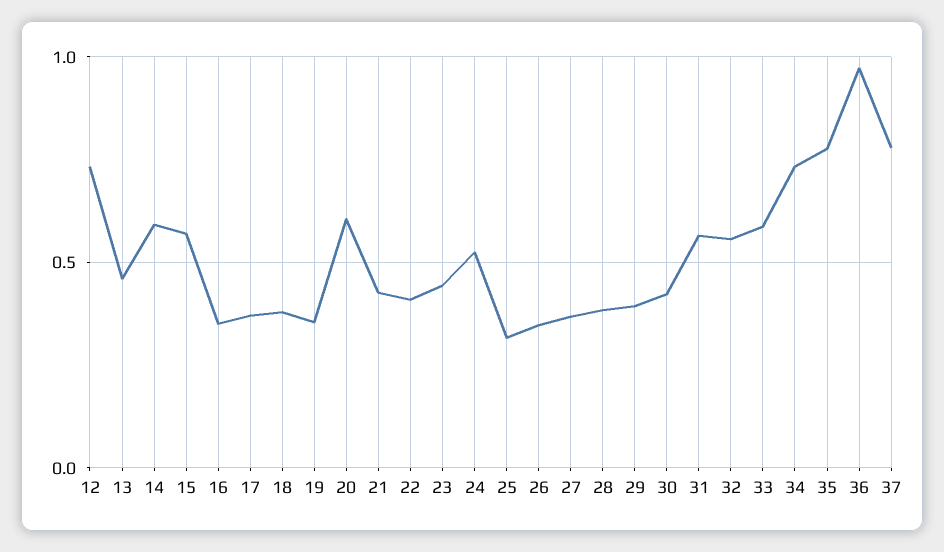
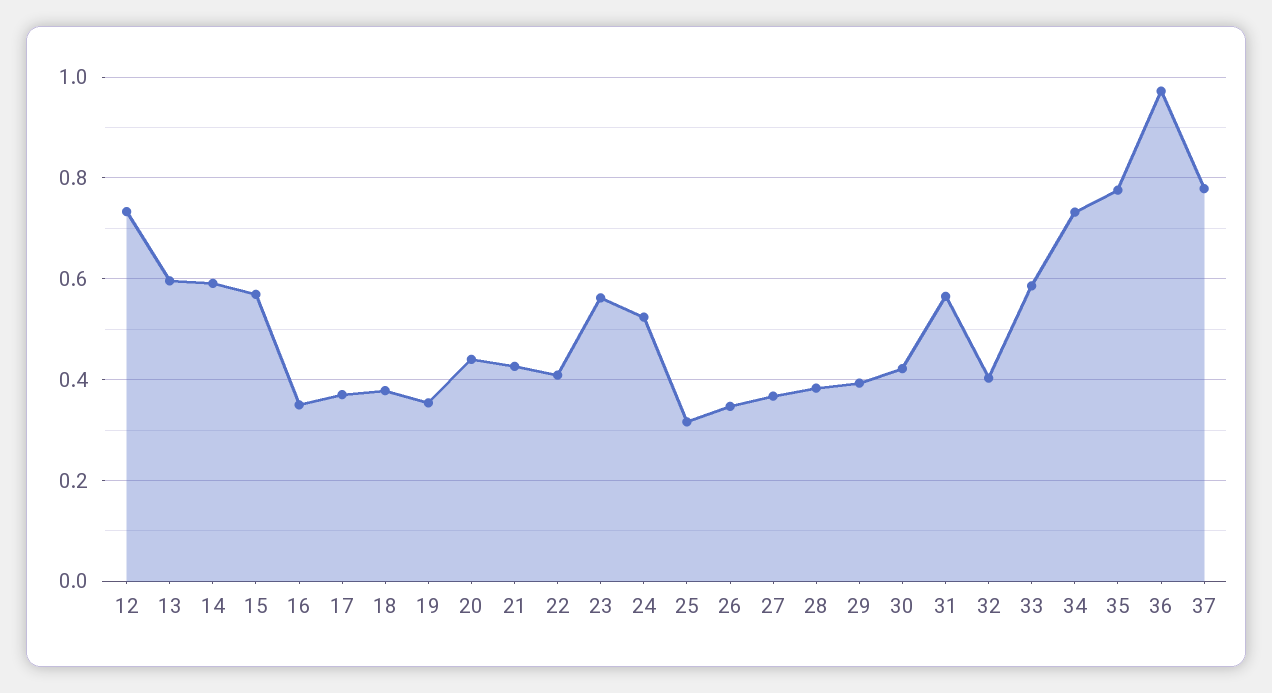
13: 0.45 -> 0.6
20: 0.6 -> 0.44
23: 0.45 -> 0.56
32: 0.55 -> 0.4

